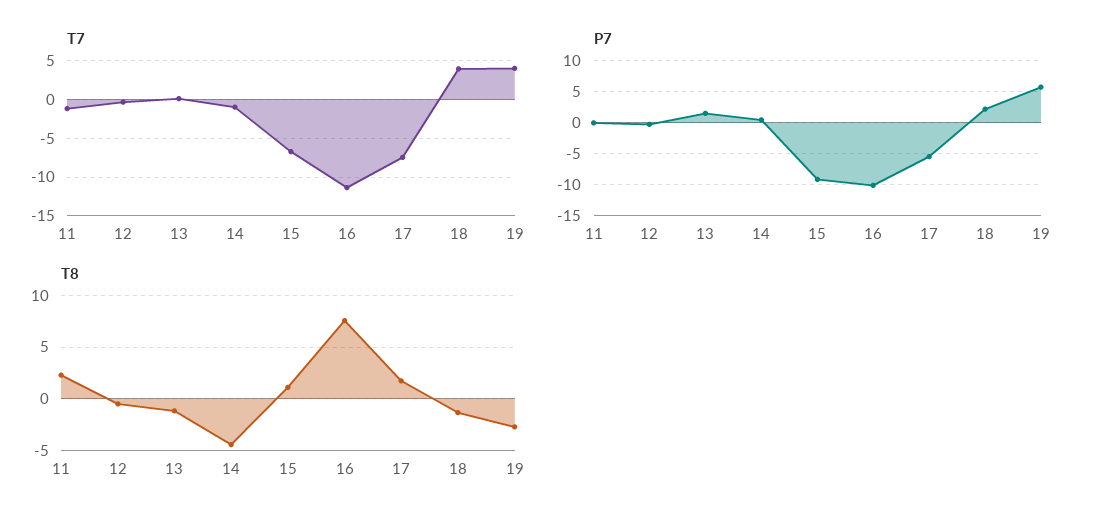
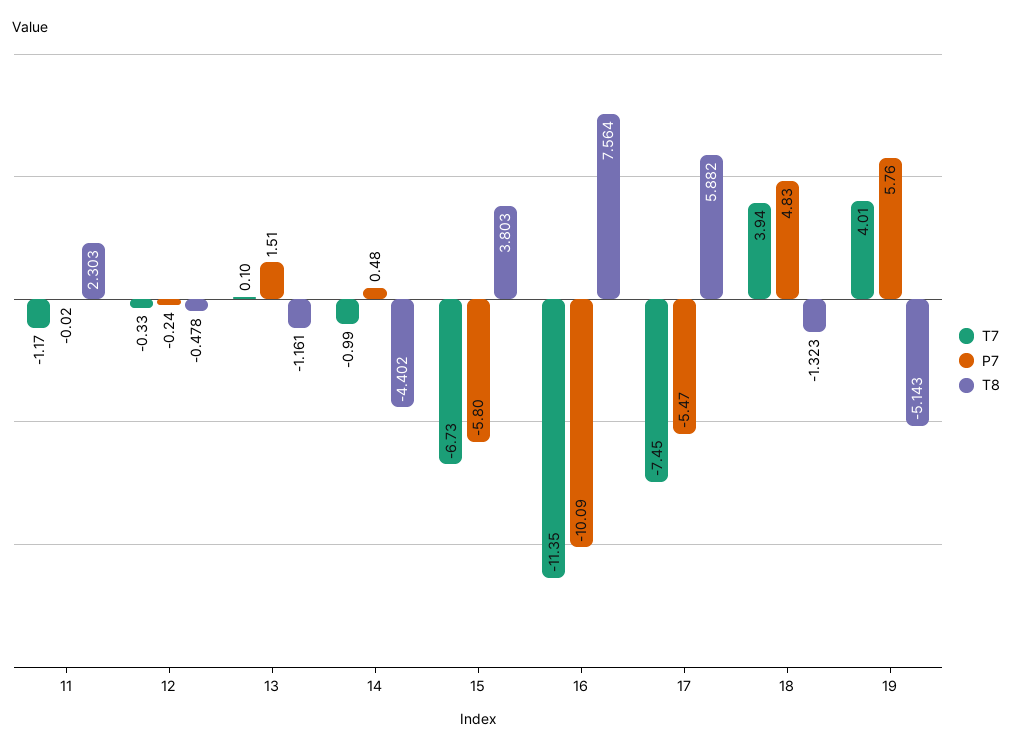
P7, 15: -9 -> -5.8
P7, 18: 2 -> 4.83
T8, 15: 1 -> 3.803
T8, 17: 2 -> 5.882
T8, 19: -3 -> -5.143

